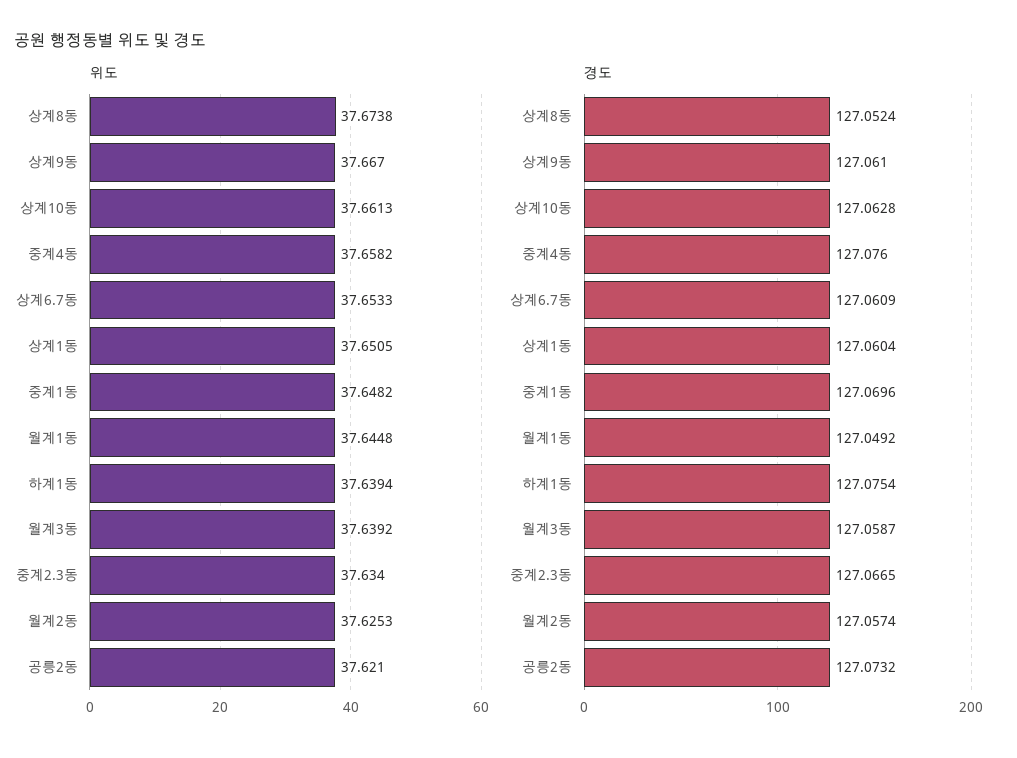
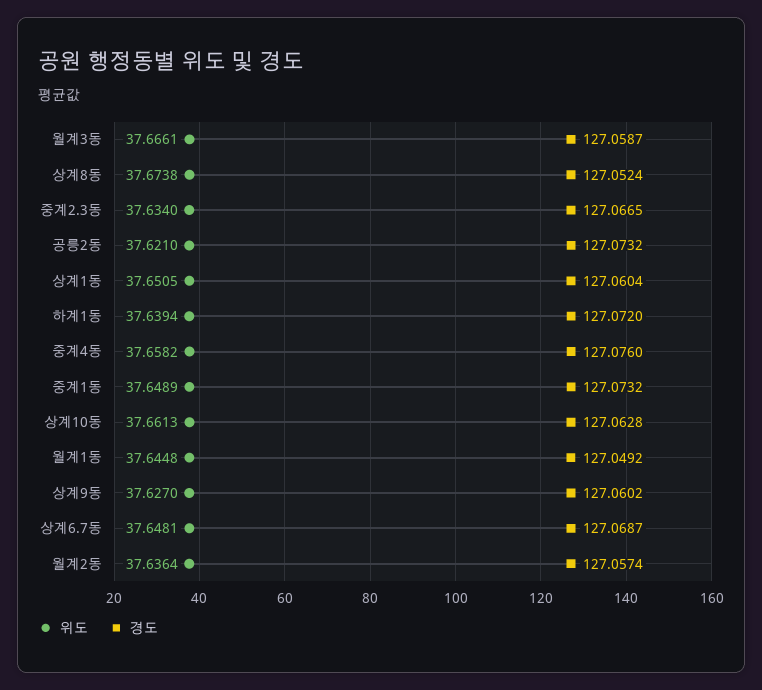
위도, 상계9동: 37.667 -> 37.627
위도, 상계6.7동: 37.6533 -> 37.6481
위도, 중계1동: 37.6482 -> 37.6489
위도, 월계3동: 37.6392 -> 37.6661
위도, 월계2동: 37.6253 -> 37.6364
경도, 상계9동: 127.061 -> 127.0602
경도, 상계6.7동: 127.0609 -> 127.0687
경도, 중계1동: 127.0696 -> 127.0732
경도, 하계1동: 127.0754 -> 127.072

